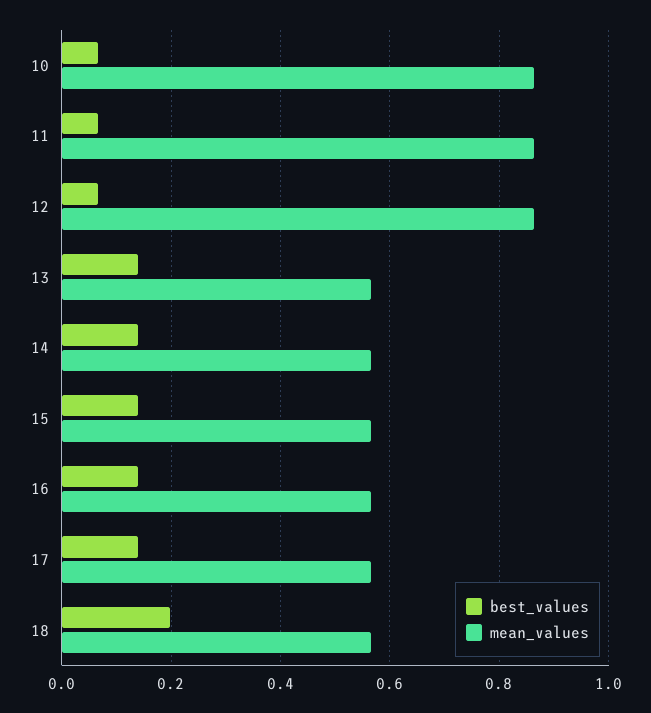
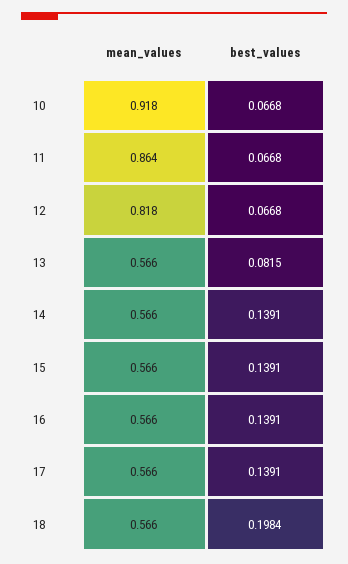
mean_values, 10: 0.86 -> 0.918
mean_values, 12: 0.86 -> 0.818
best_values, 13: 0.14 -> 0.0815

